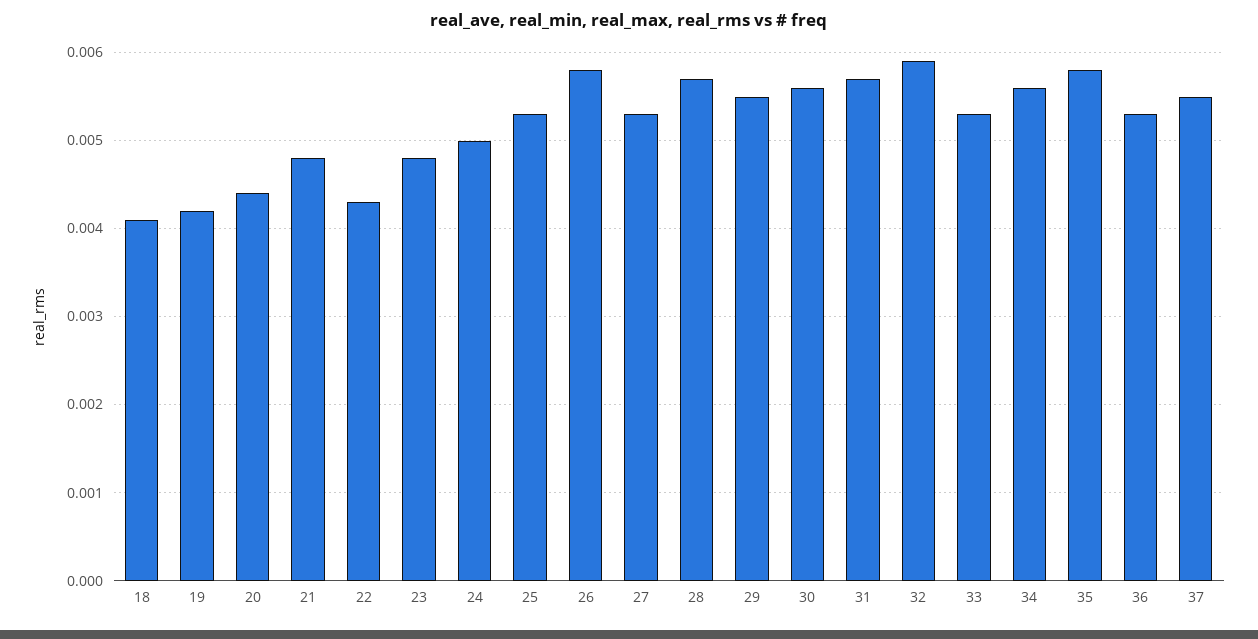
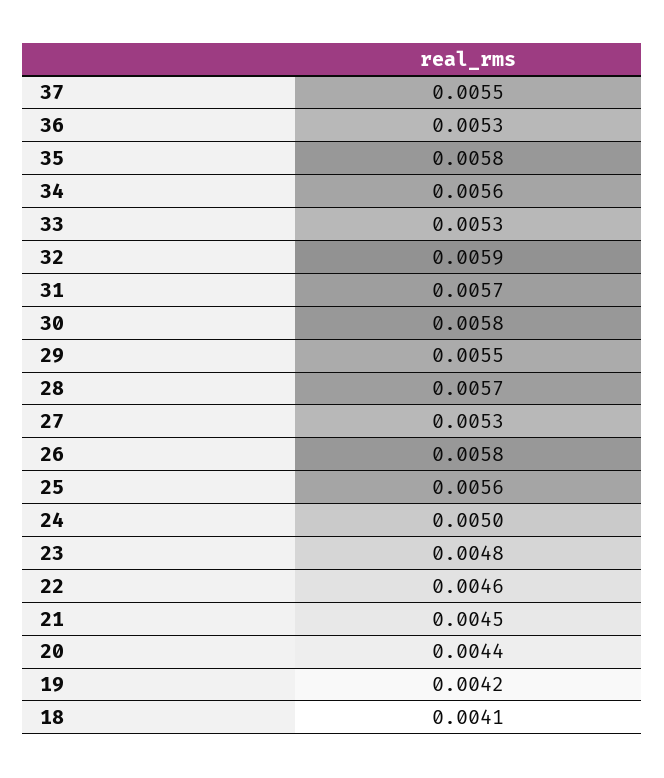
21: 0.0048 -> 0.0045
22: 0.0043 -> 0.0046
25: 0.0053 -> 0.0056
30: 0.0056 -> 0.0058

